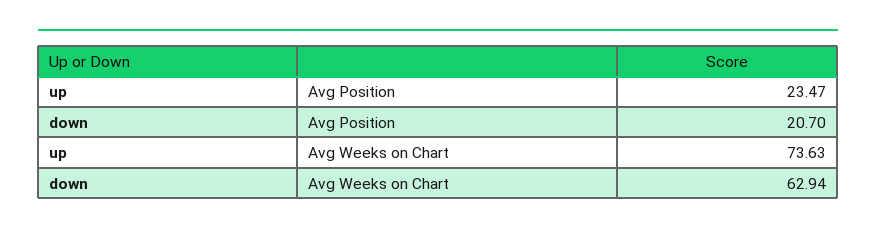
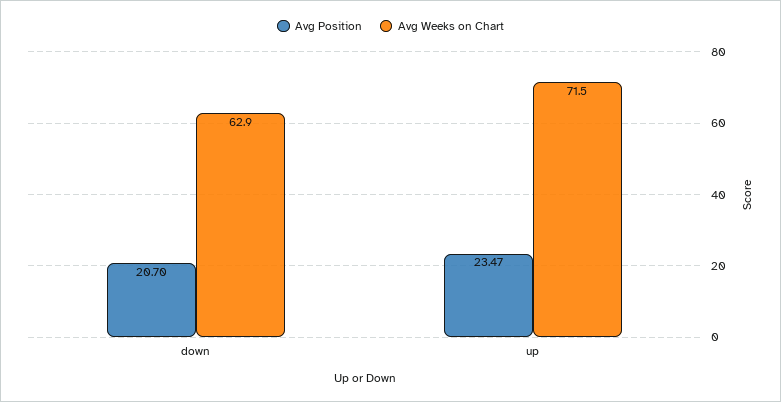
Avg Weeks on Chart, up: 73.63 -> 71.5

